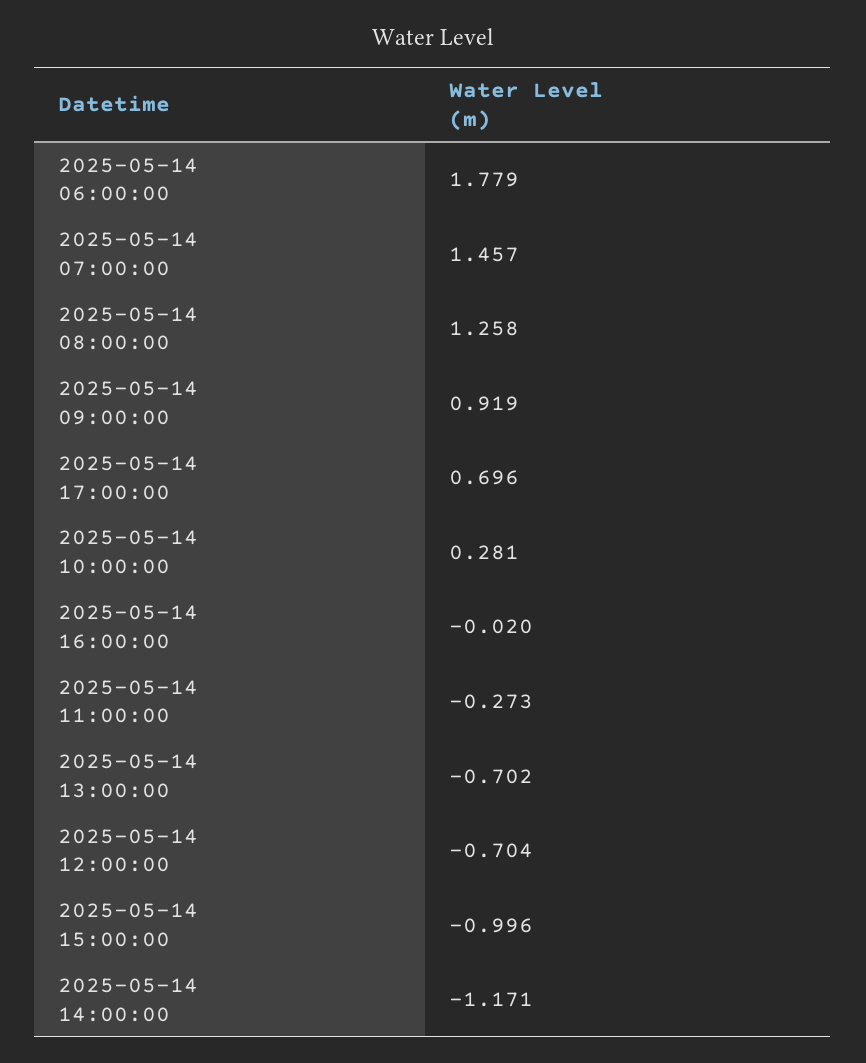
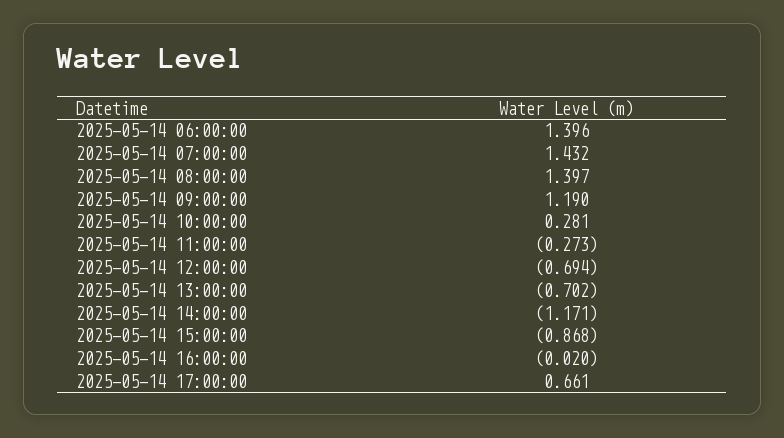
2025-05-14 06:00:00: 1.779 -> 1.396
2025-05-14 07:00:00: 1.457 -> 1.432
2025-05-14 08:00:00: 1.258 -> 1.397
2025-05-14 09:00:00: 0.919 -> 1.19
2025-05-14 17:00:00: 0.696 -> 0.661
2025-05-14 12:00:00: -0.704 -> -0.694
2025-05-14 15:00:00: -0.996 -> -0.868

